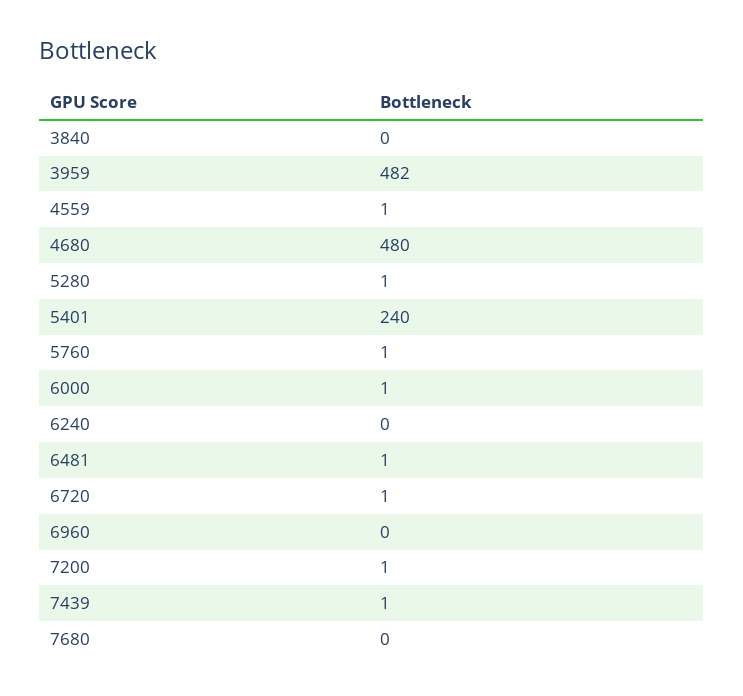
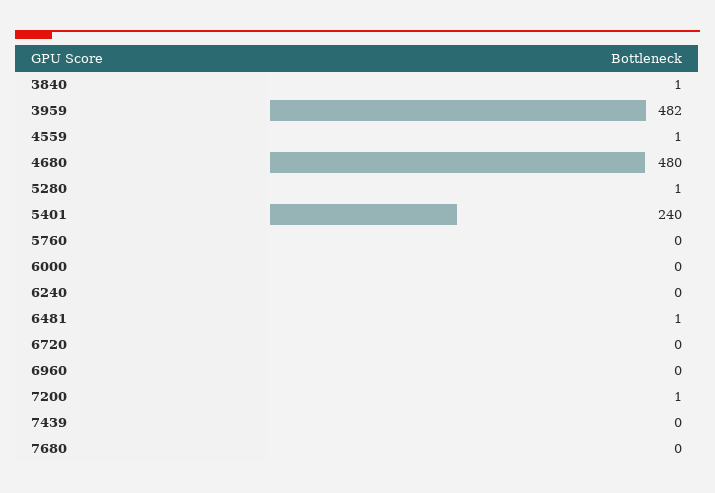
3840: 0 -> 1
5760: 1 -> 0
6000: 1 -> 0
6720: 1 -> 0
7439: 1 -> 0

